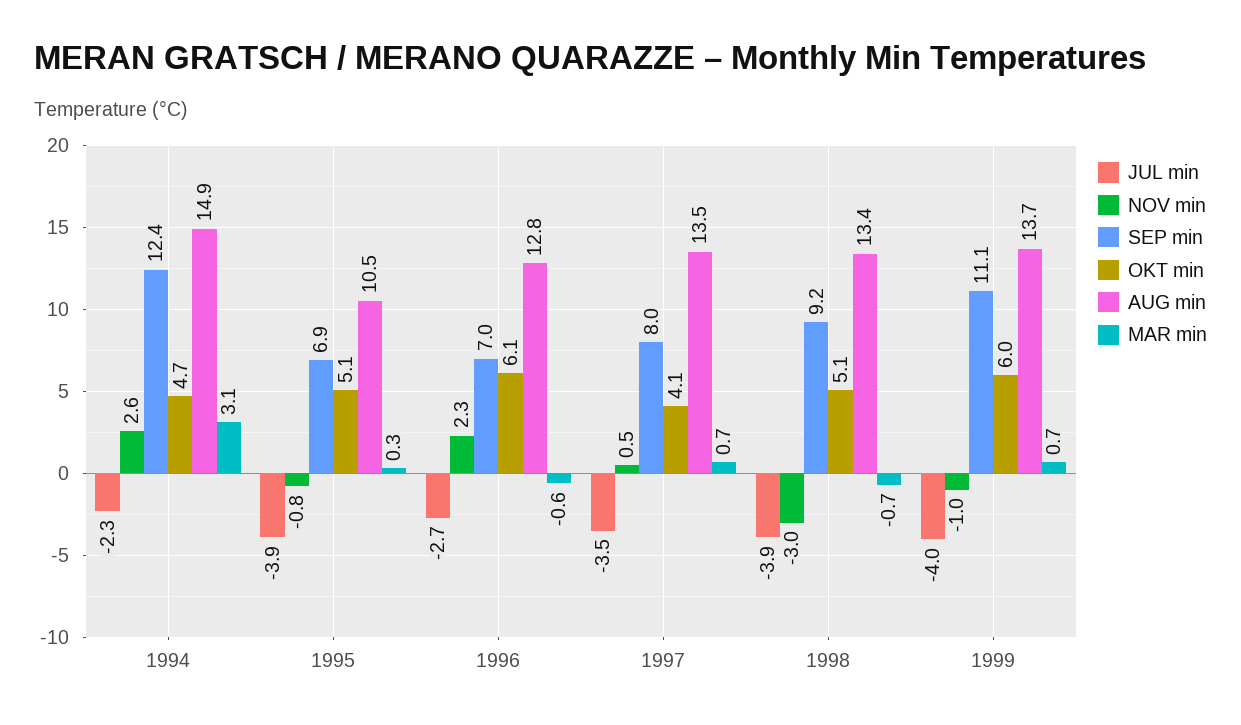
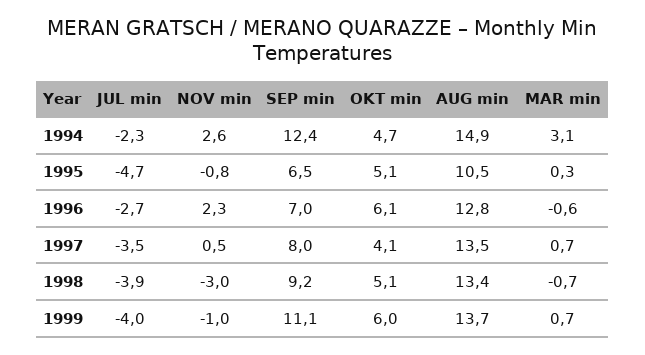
JUL min, 1995: -3.9 -> -4.7
SEP min, 1995: 6.9 -> 6.5

